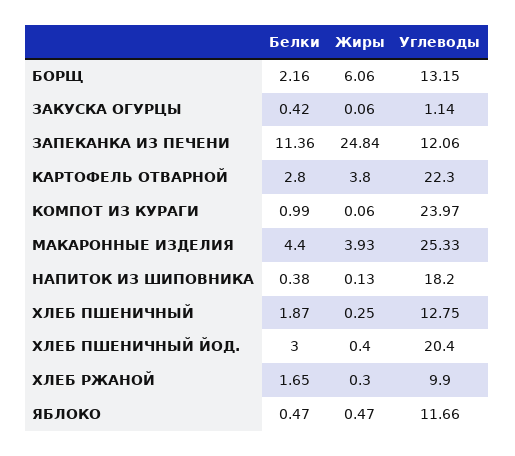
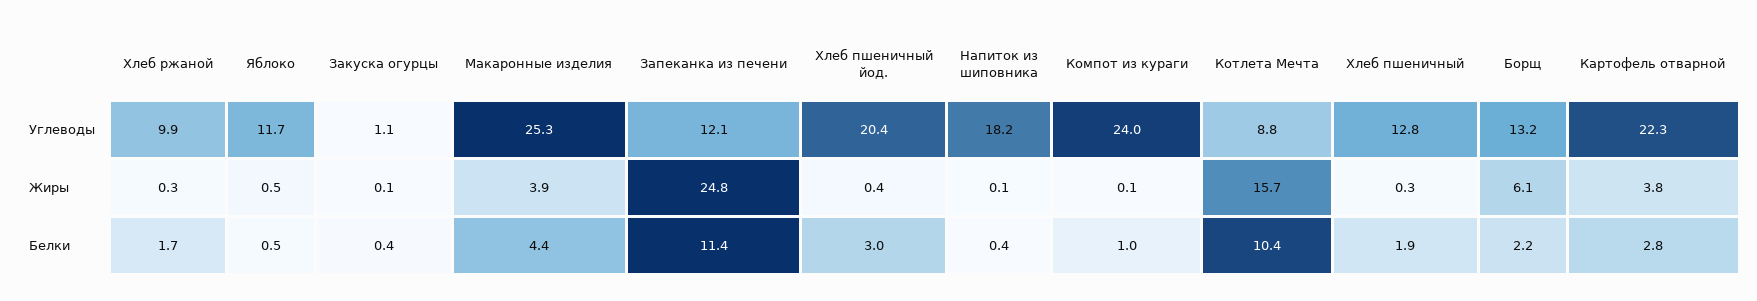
Углеводы, Котлета Мечта: none -> 8.8
Жиры, Котлета Мечта: none -> 15.7
Белки, Котлета Мечта: none -> 10.4

